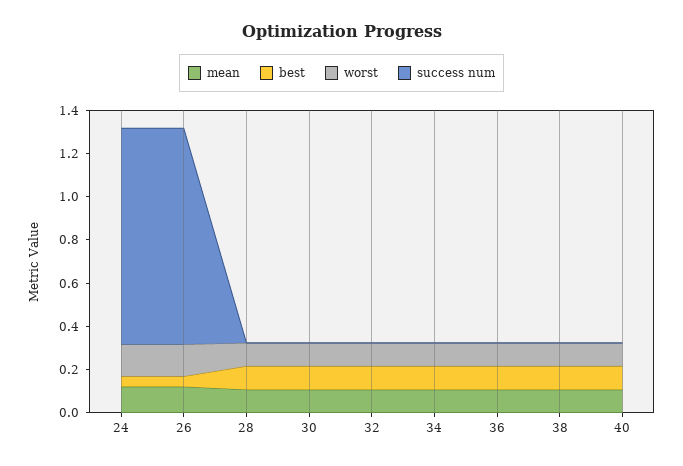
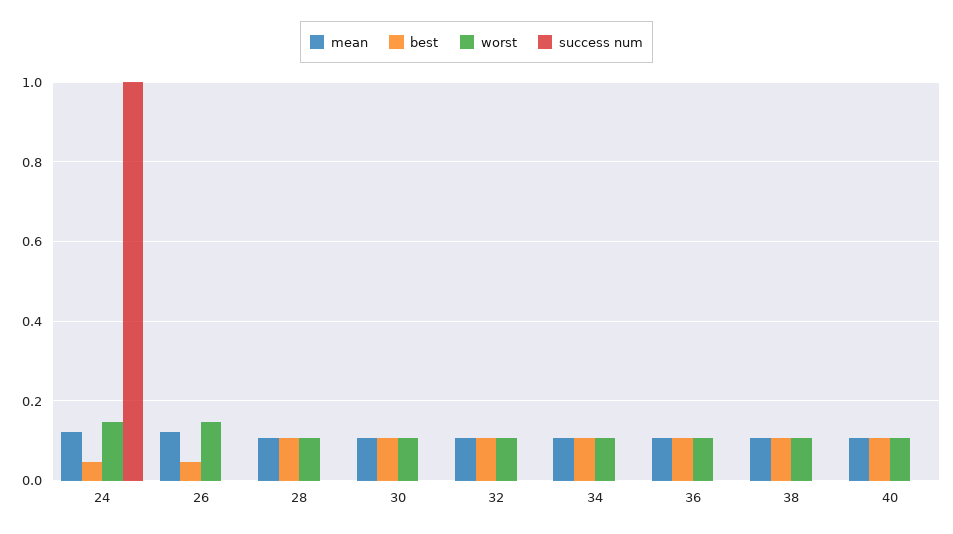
success num, 26: 1 -> 0

